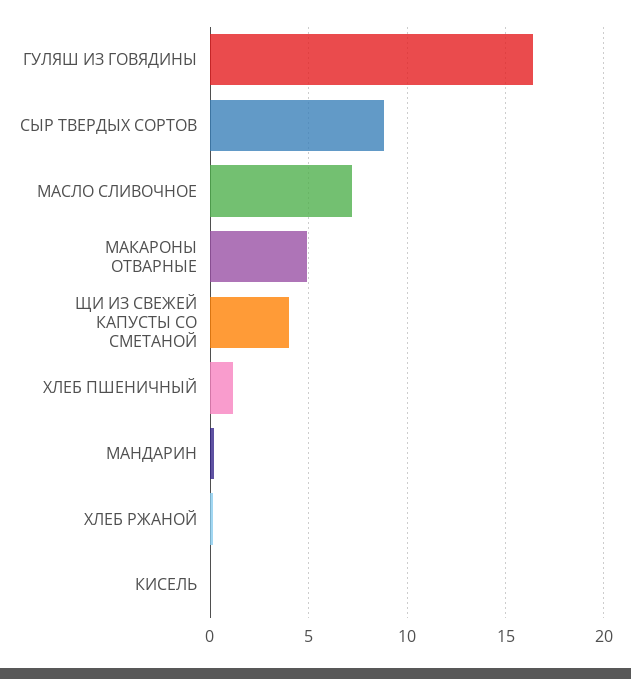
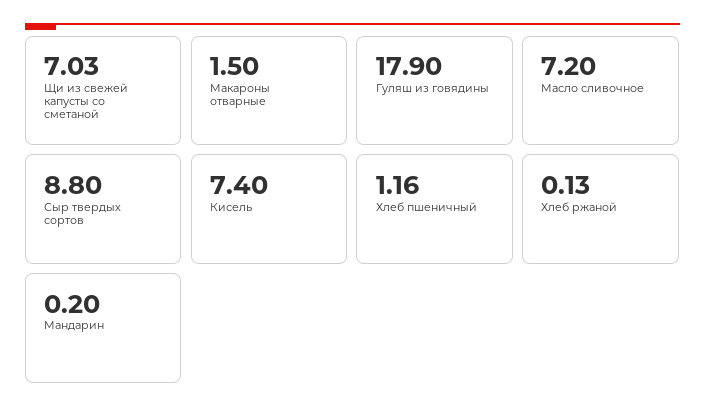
ГУЛЯШ ИЗ ГОВЯДИНЫ: 16.5 -> 17.9
МАКАРОНЫ ОТВАРНЫЕ: 5 -> 1.5
ЩИ ИЗ СВЕЖЕЙ КАПУСТЫ СО СМЕТАНОЙ: 4 -> 7.03
КИСЕЛЬ: 0 -> 7.4

